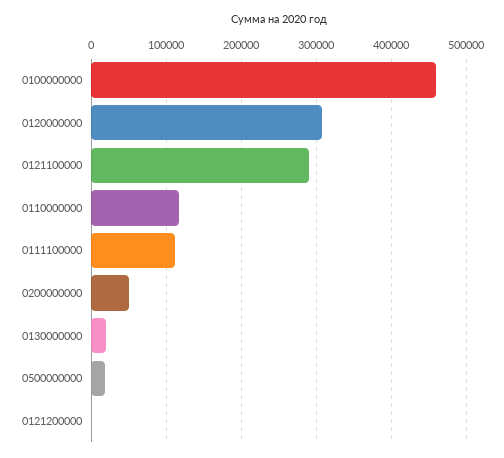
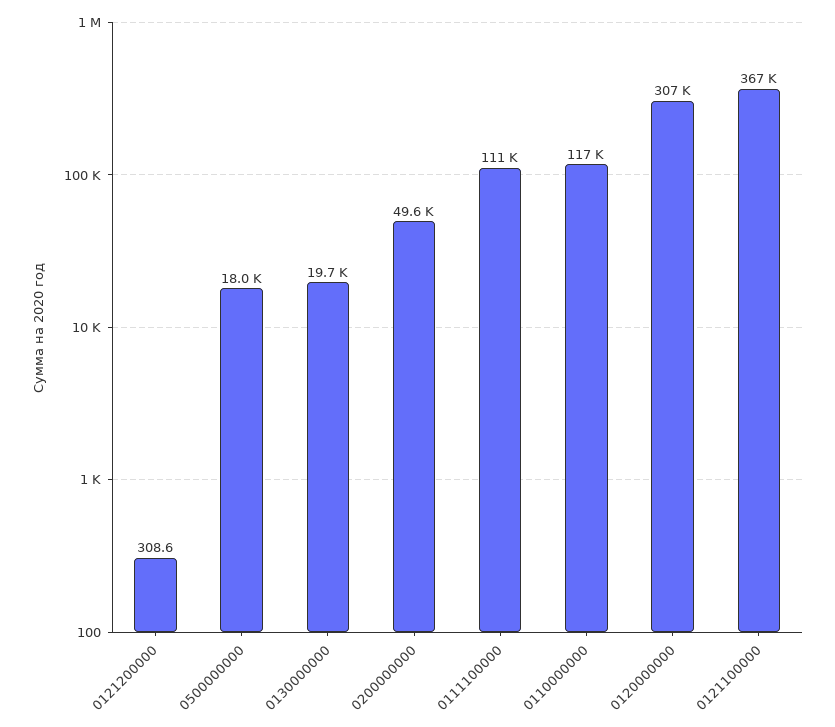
0100000000: 460000 -> none
0121100000: 290000 -> 367000

